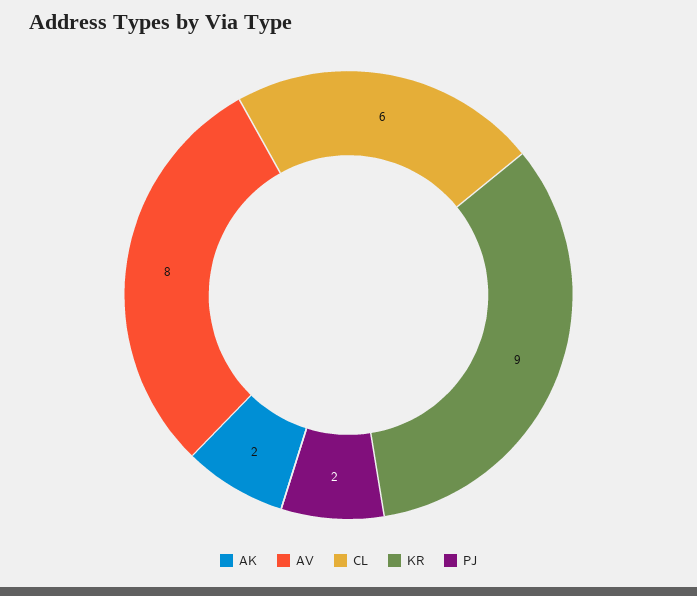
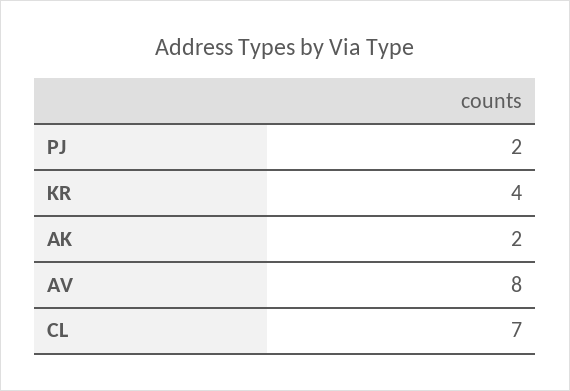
CL: 6 -> 7
KR: 9 -> 4

